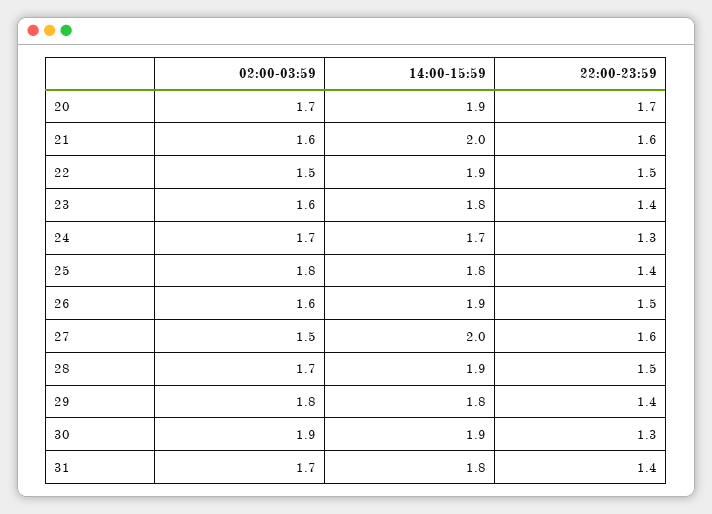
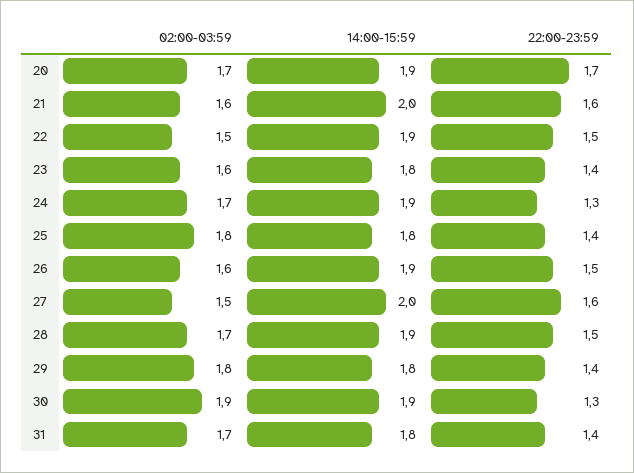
14:00-15:59, 24: 1.7 -> 1.9

